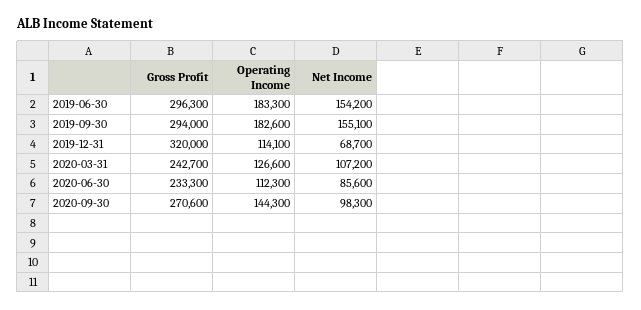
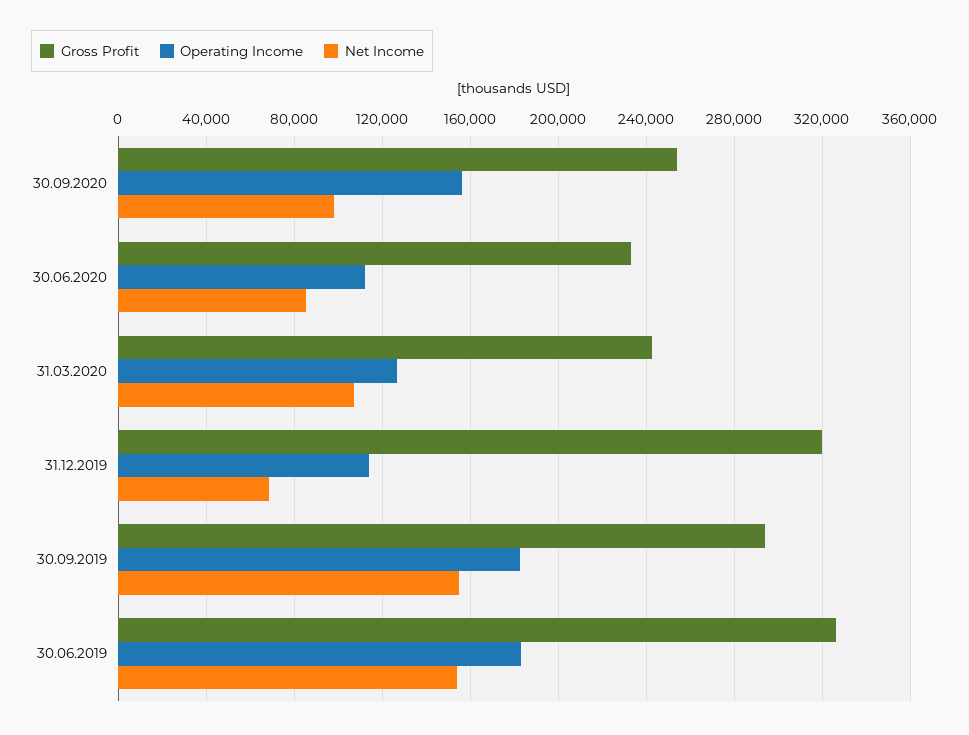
Gross Profit, 2019-06-30: 296300 -> 325000
Gross Profit, 2020-09-30: 270600 -> 255000
Operating Income, 2020-09-30: 144300 -> 155000

